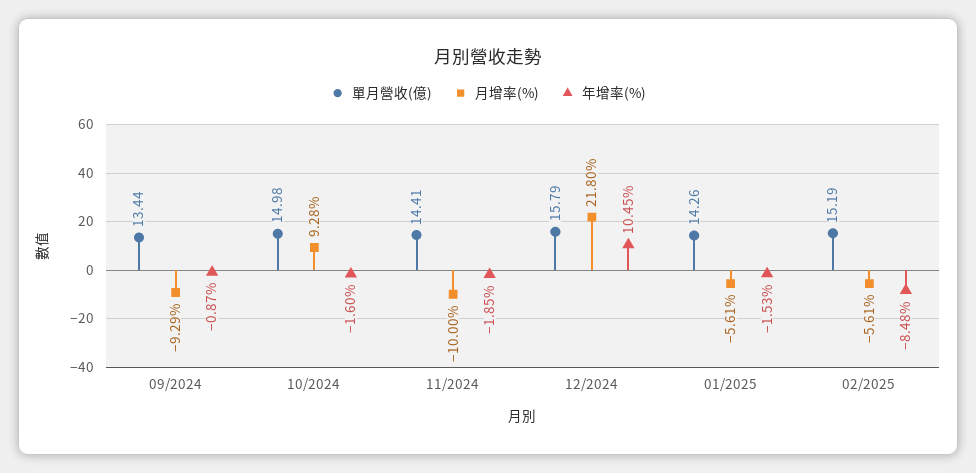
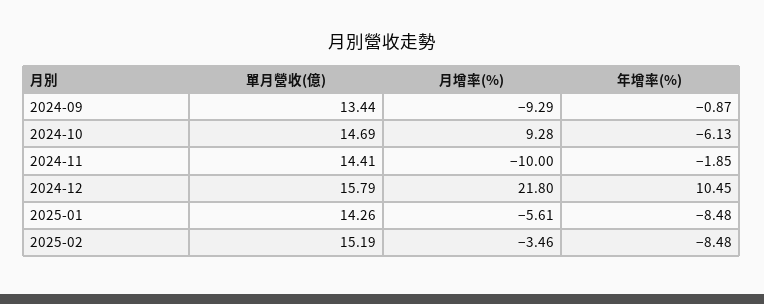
單月營收(億), 10/2024: 14.98 -> 14.69
年增率(%), 10/2024: -1.6 -> -6.13
年增率(%), 01/2025: -1.53 -> -8.48
月增率(%), 02/2025: -5.61 -> -3.46

